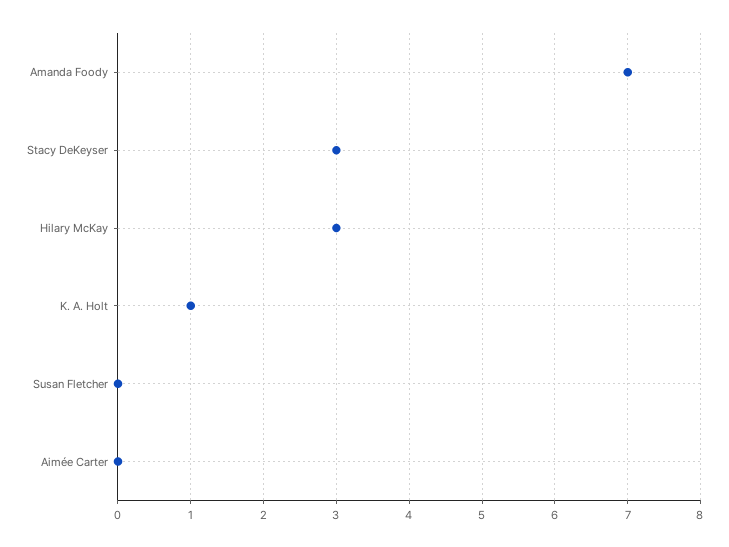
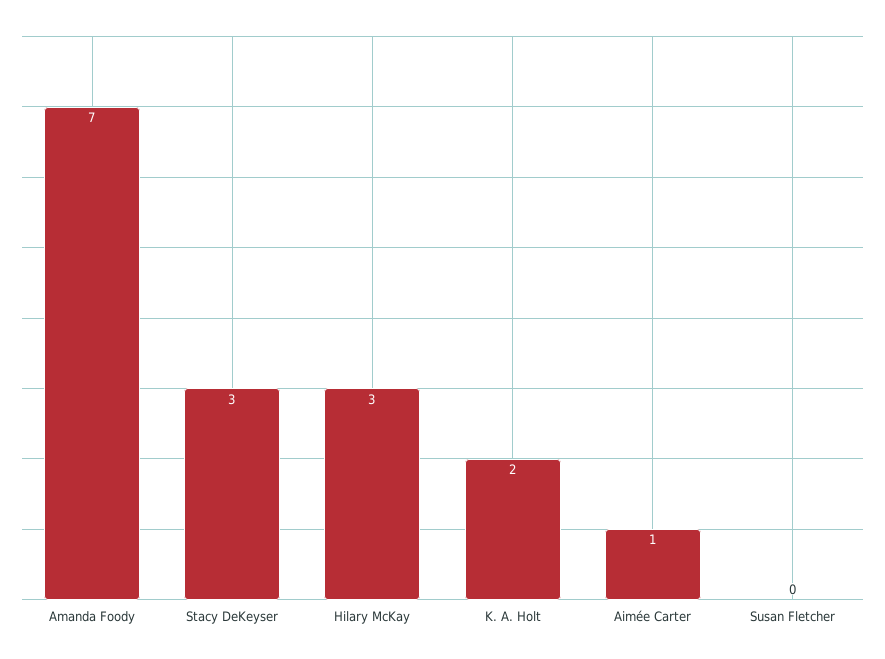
K. A. Holt: 1 -> 2
Aimée Carter: 0 -> 1

